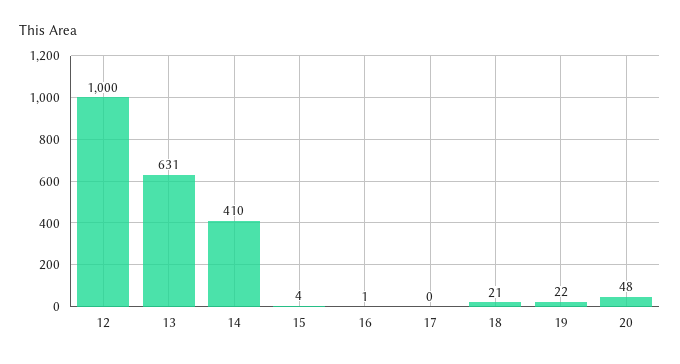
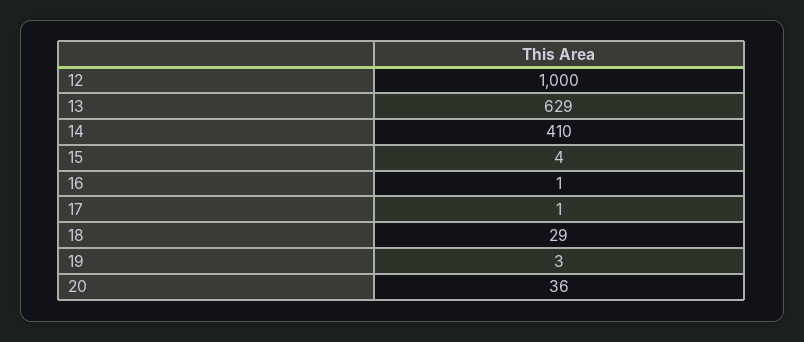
13: 631 -> 629
17: 0 -> 1
18: 21 -> 29
19: 22 -> 3
20: 48 -> 36

